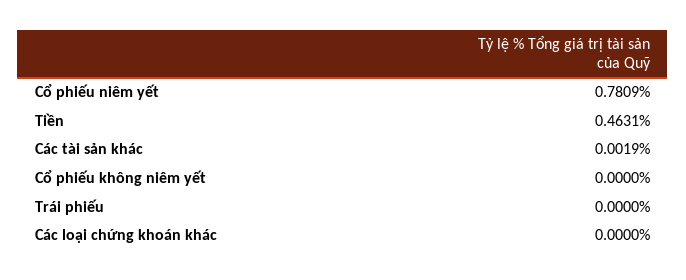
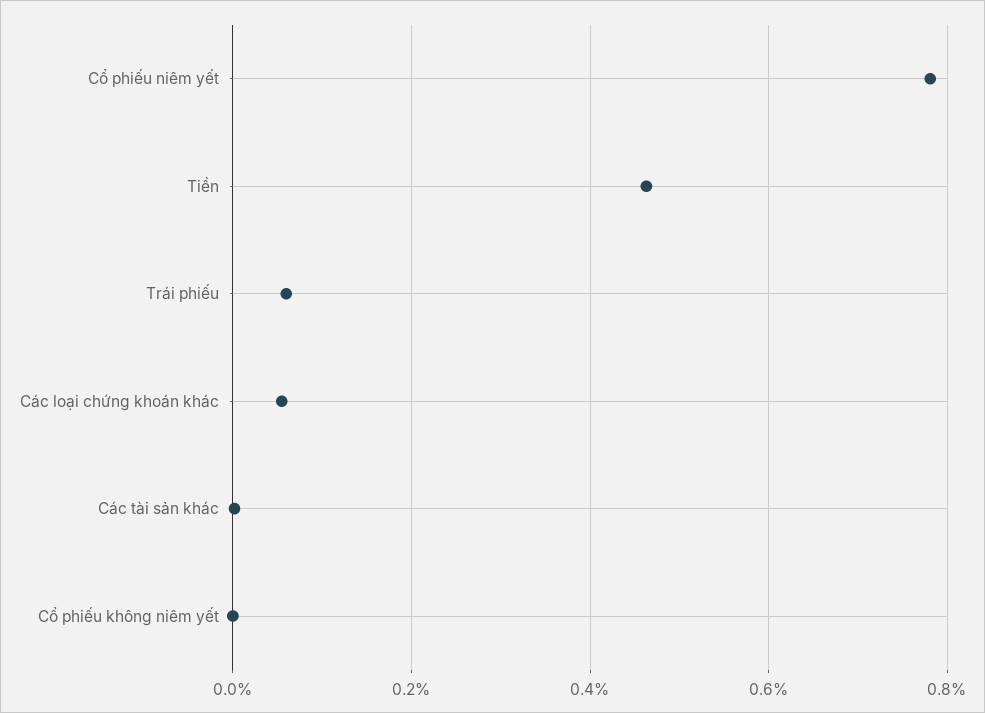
Trái phiếu: 0 -> 0.06
Các loại chứng khoán khác: 0 -> 0.06

